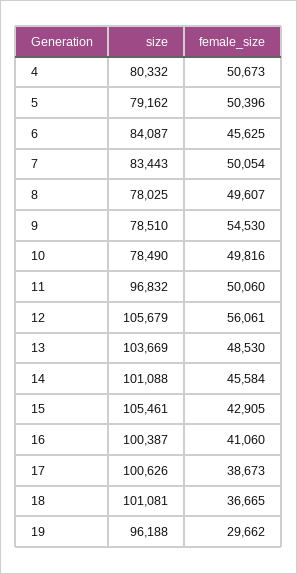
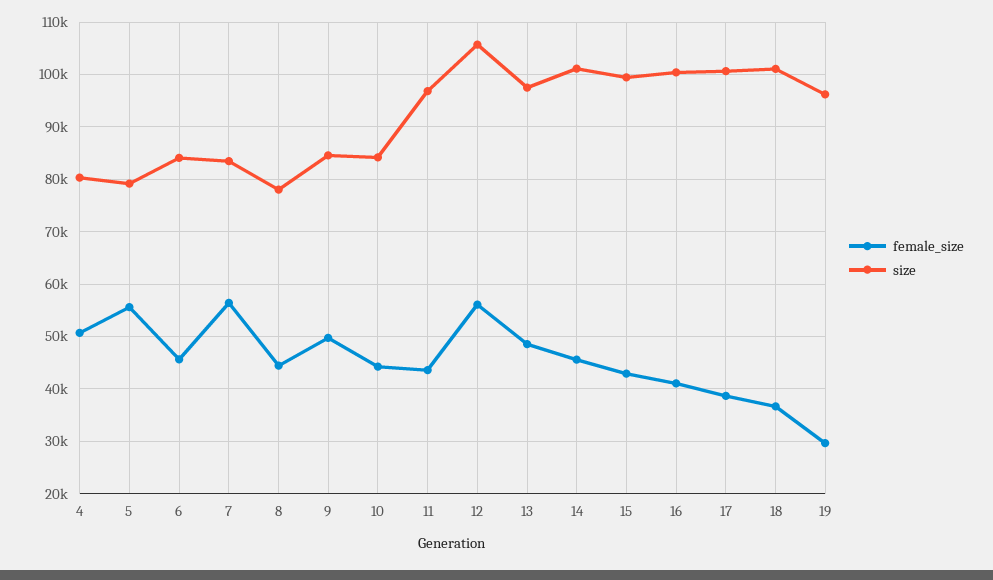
female_size, 5: 50396 -> 56000
female_size, 7: 50054 -> 56000
female_size, 8: 49607 -> 44000
size, 9: 78510 -> 84000
female_size, 9: 54530 -> 50000
size, 10: 78490 -> 84000
female_size, 10: 49816 -> 44000
female_size, 11: 50060 -> 44000
size, 13: 103669 -> 98000
size, 15: 105461 -> 100000

